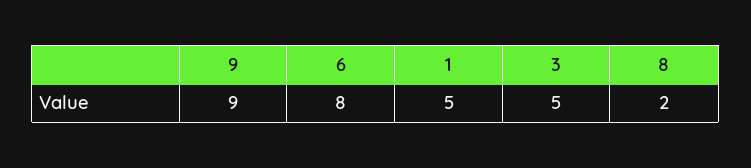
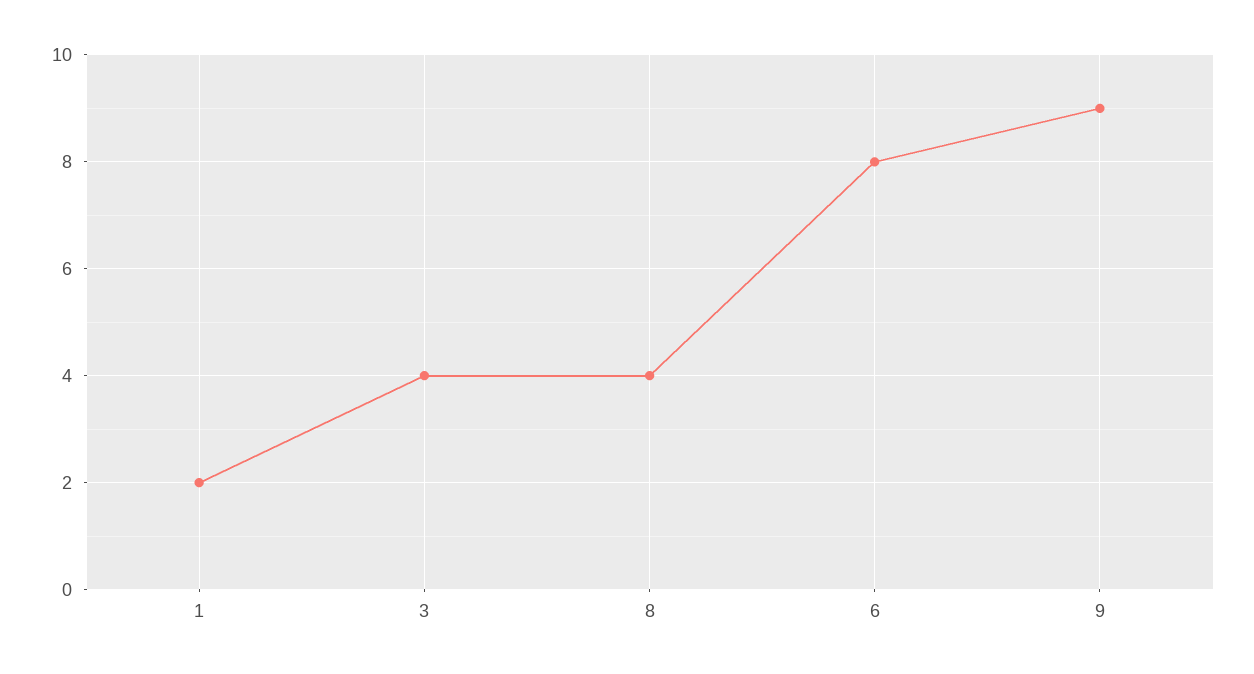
1: 5 -> 2
3: 5 -> 4
8: 2 -> 4

